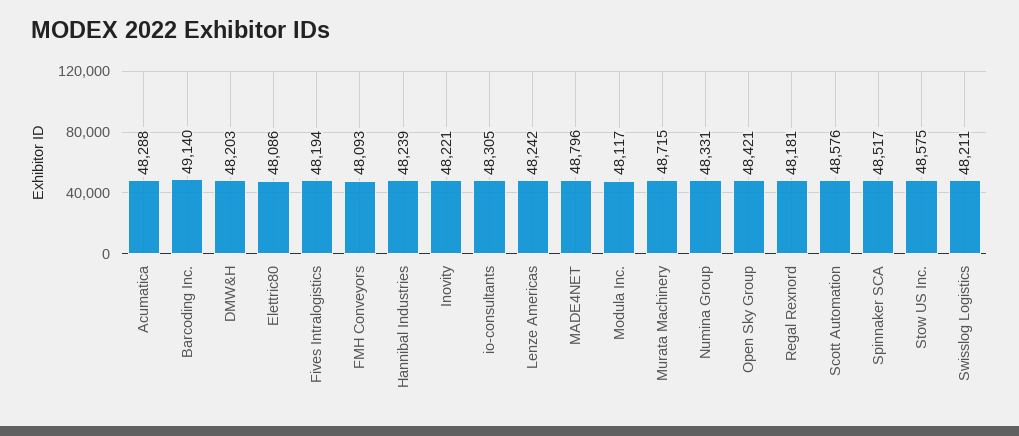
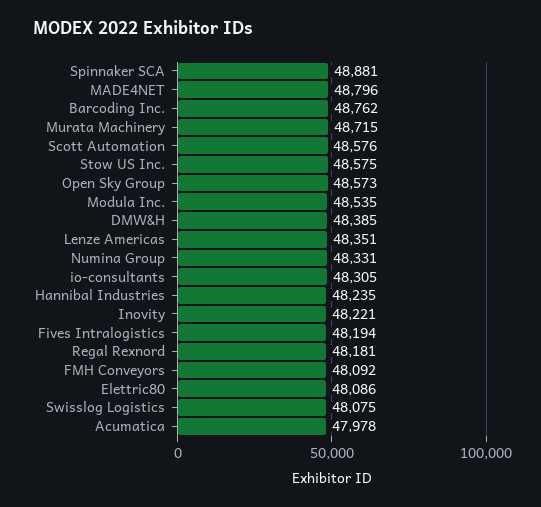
Acumatica: 48288 -> 47978
Barcoding Inc.: 49140 -> 48762
DMW&H: 48203 -> 48385
FMH Conveyors: 48093 -> 48092
Hannibal Industries: 48239 -> 48235
Lenze Americas: 48242 -> 48351
Modula Inc.: 48117 -> 48535
Open Sky Group: 48421 -> 48573
Spinnaker SCA: 48517 -> 48881
Swisslog Logistics: 48211 -> 48075

